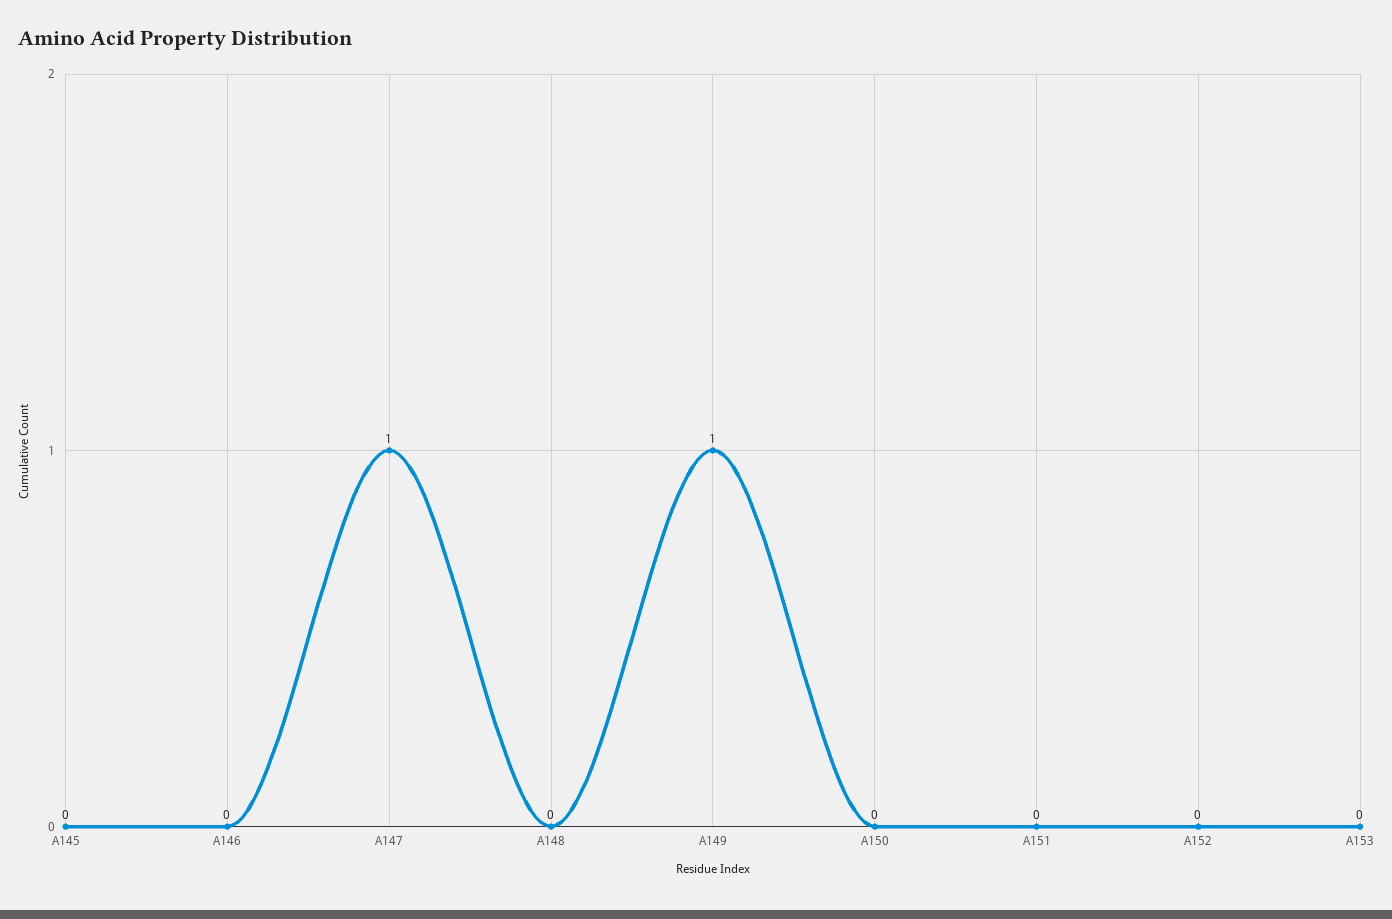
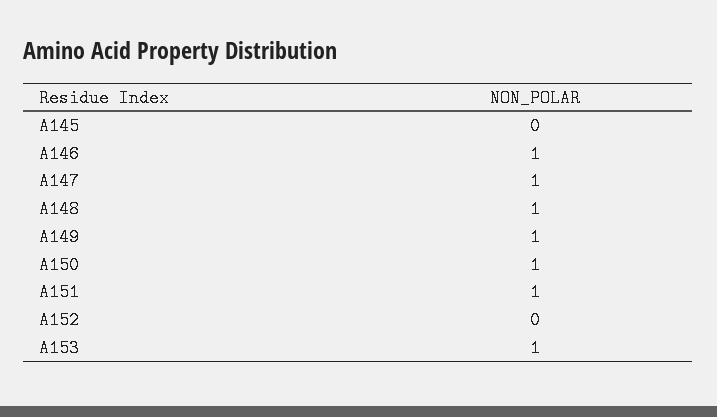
A146: 0 -> 1
A148: 0 -> 1
A150: 0 -> 1
A151: 0 -> 1
A153: 0 -> 1

